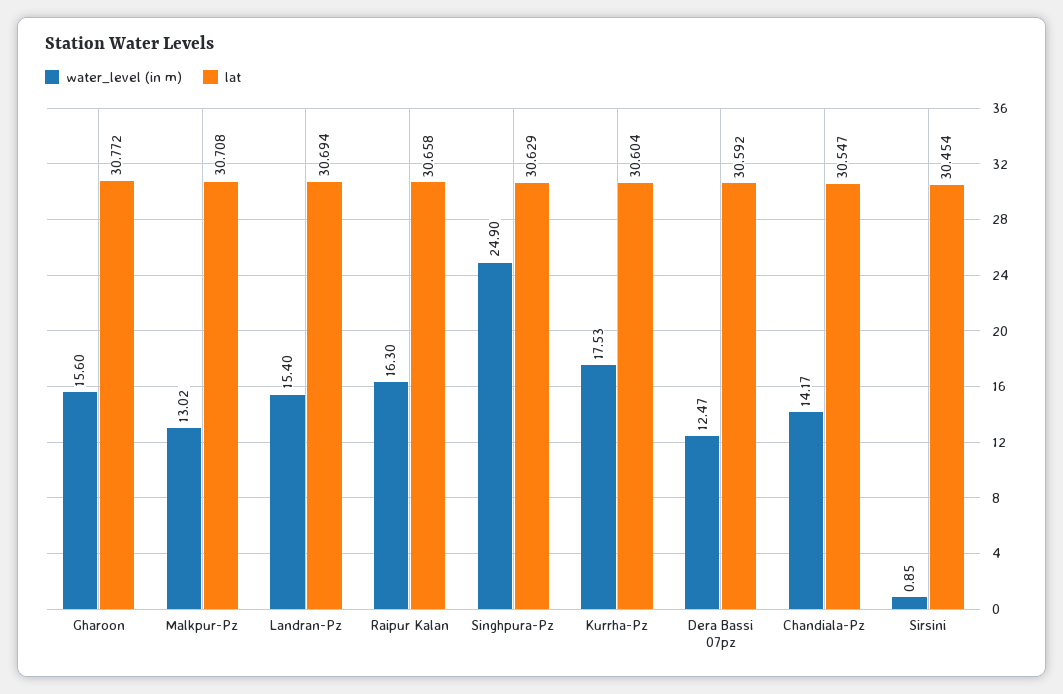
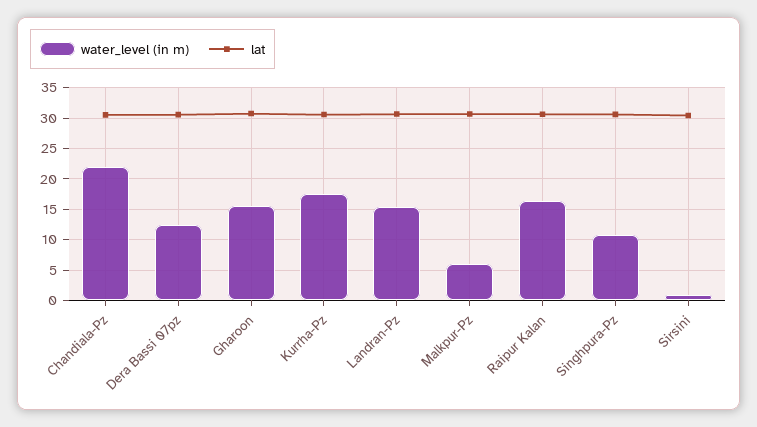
water_level (in m), Malkpur-Pz: 13.02 -> 6
water_level (in m), Singhpura-Pz: 24.9 -> 11
water_level (in m), Chandiala-Pz: 14.17 -> 22

